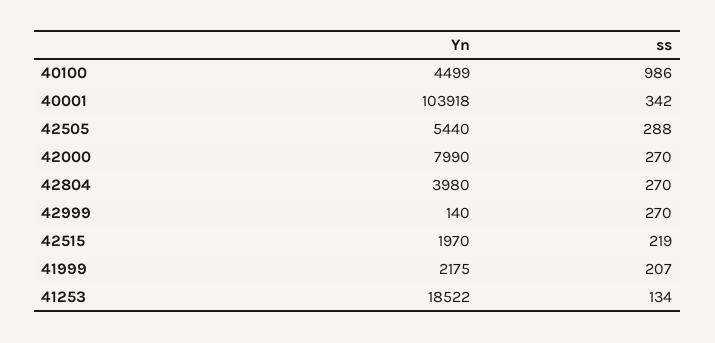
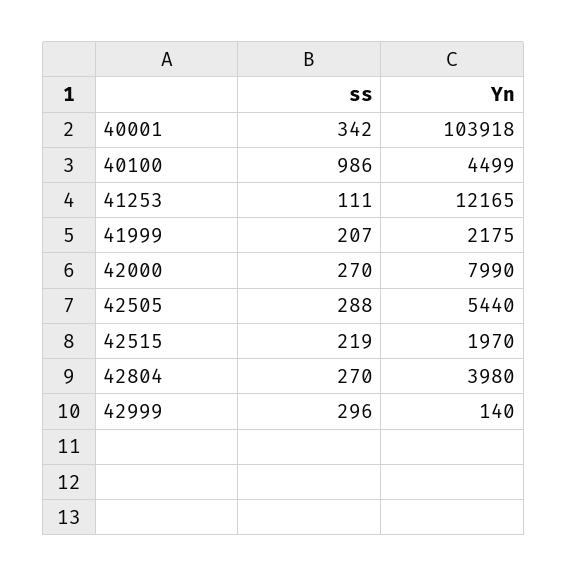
ss, 42999: 270 -> 296
Yn, 41253: 18522 -> 12165
ss, 41253: 134 -> 111

